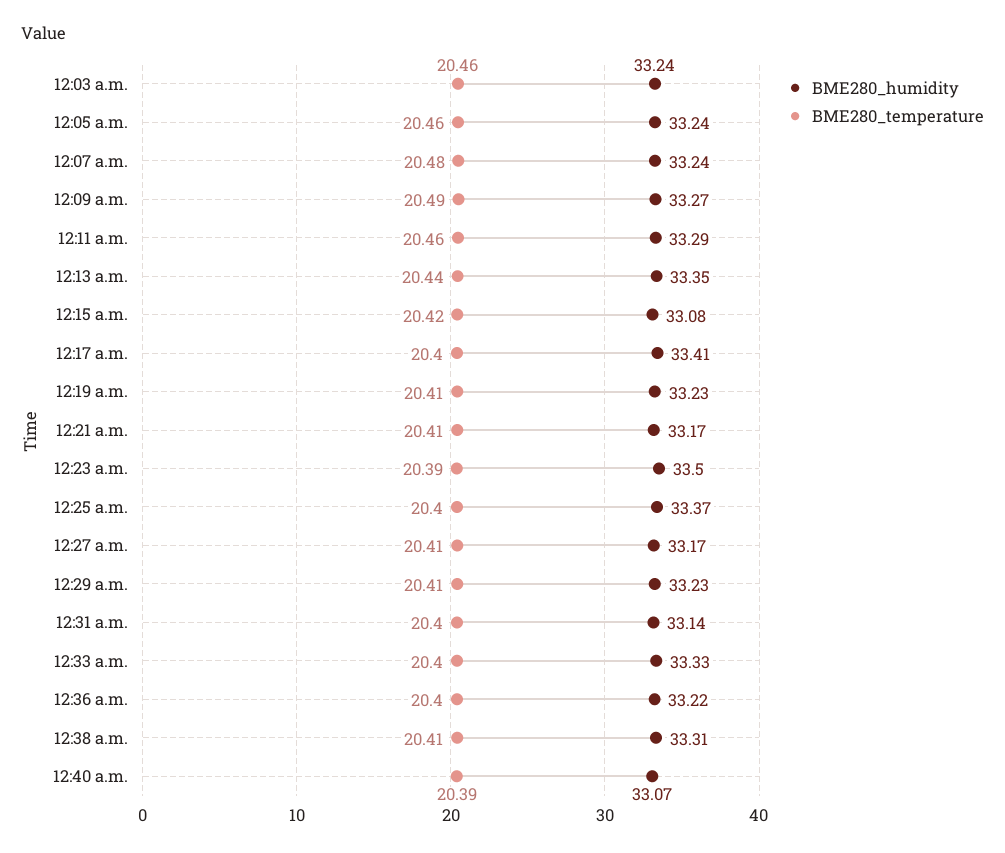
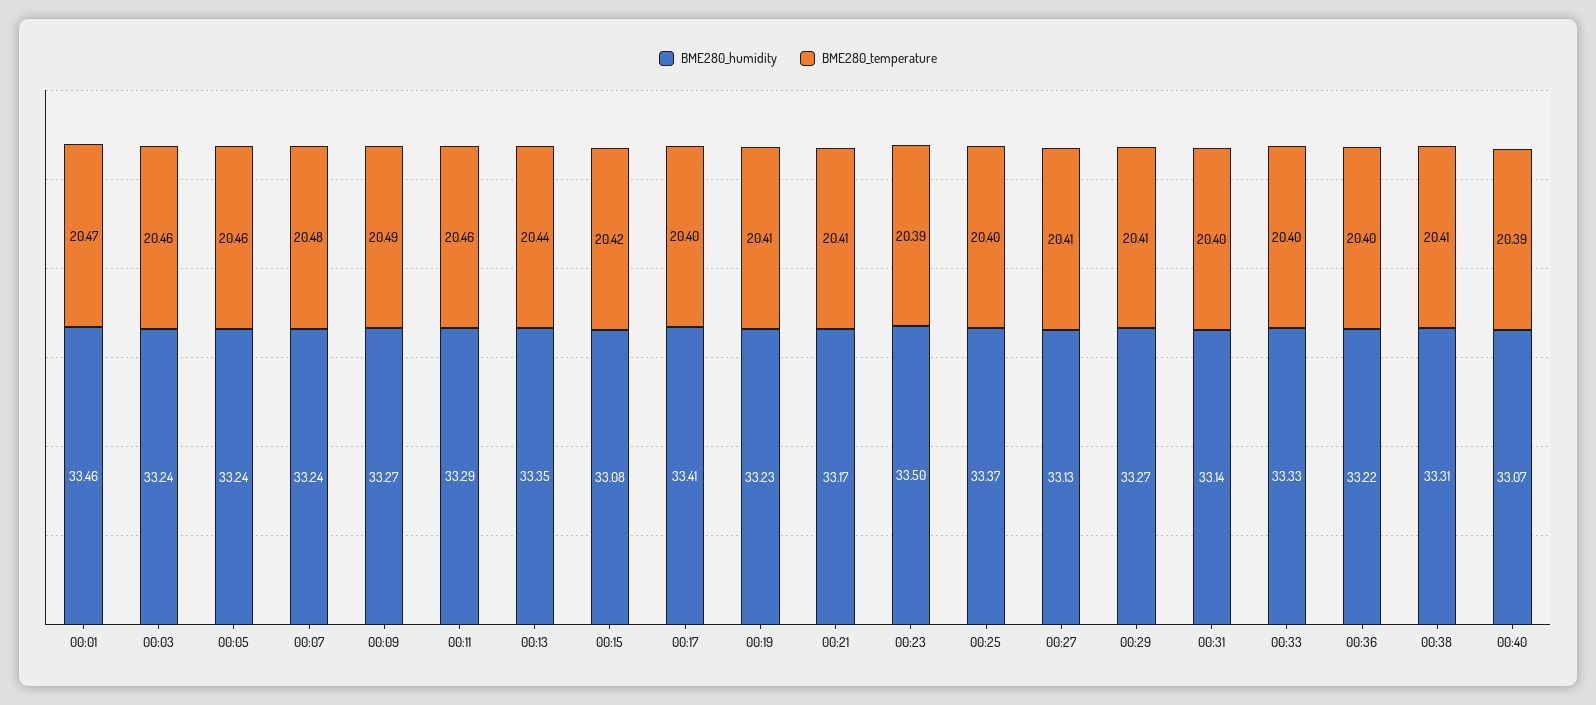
BME280_humidity, 12:27 a.m.: 33.17 -> 33.13
BME280_humidity, 12:29 a.m.: 33.23 -> 33.27
BME280_humidity, 00:01: none -> 33.46
BME280_temperature, 00:01: none -> 20.47

